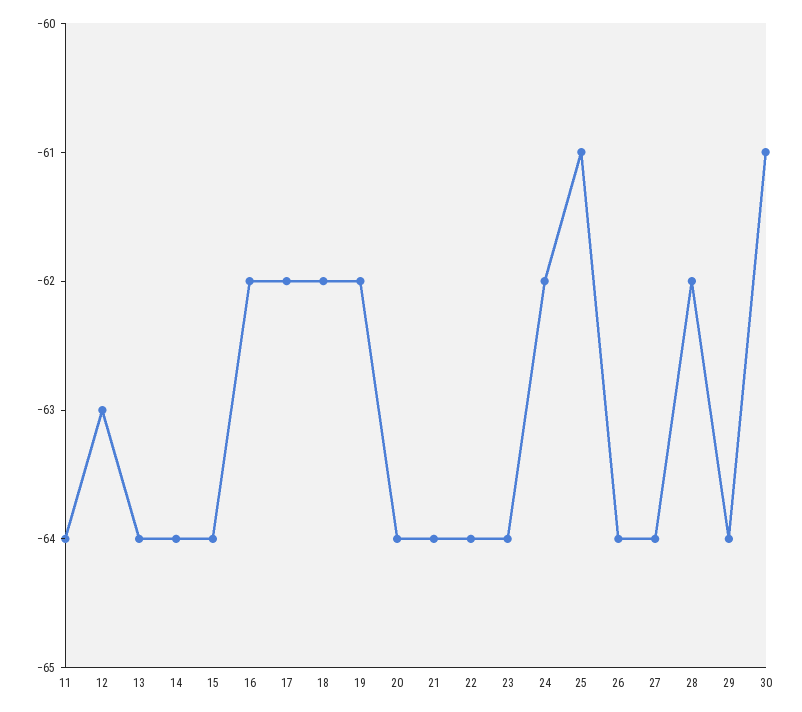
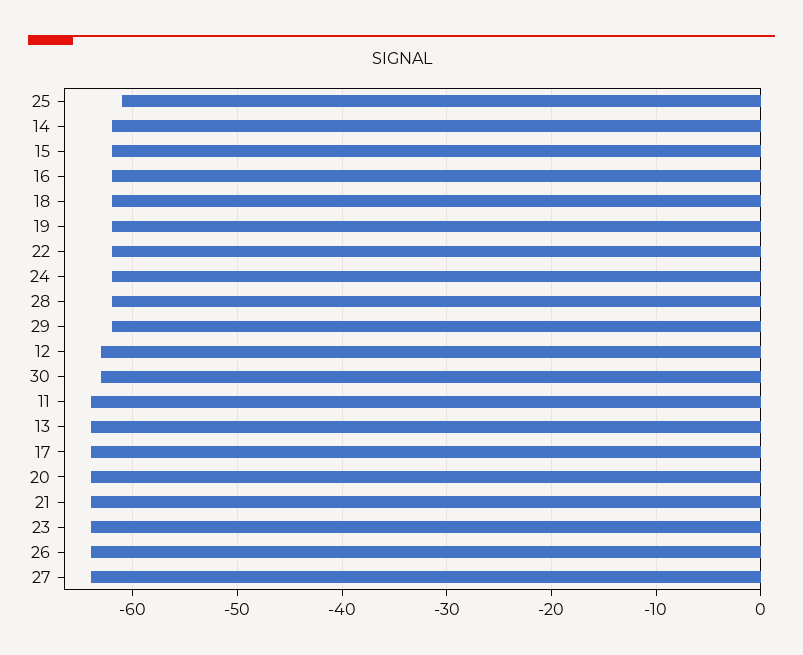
14: -64 -> -62
15: -64 -> -62
17: -62 -> -64
22: -64 -> -62
29: -64 -> -62
30: -61 -> -63

